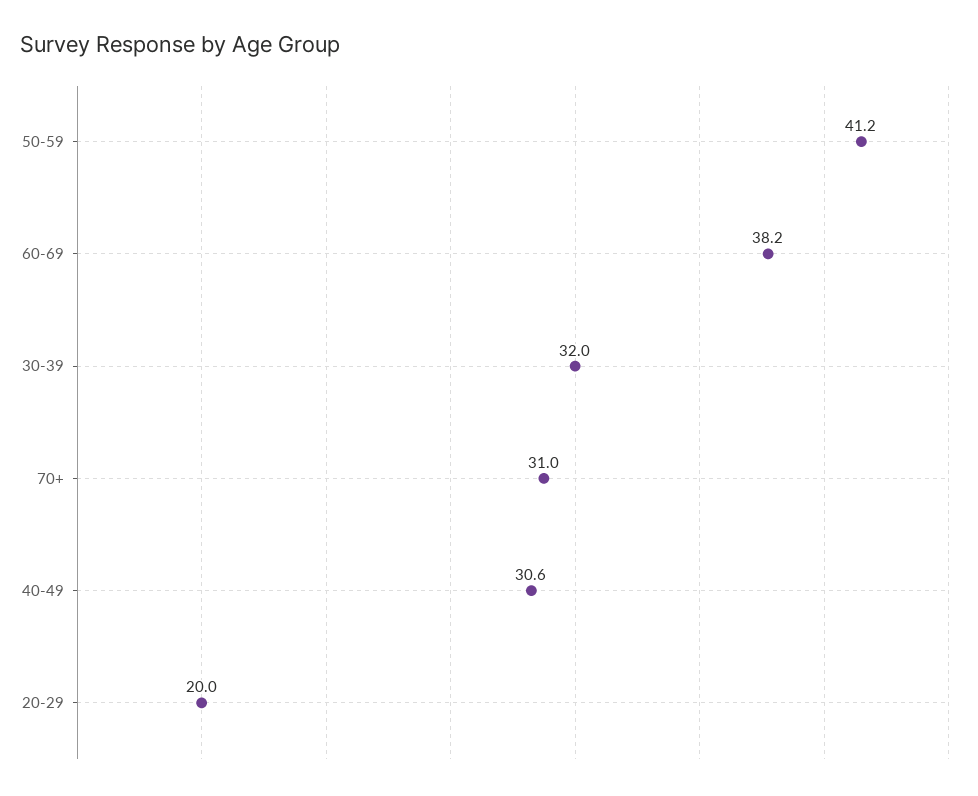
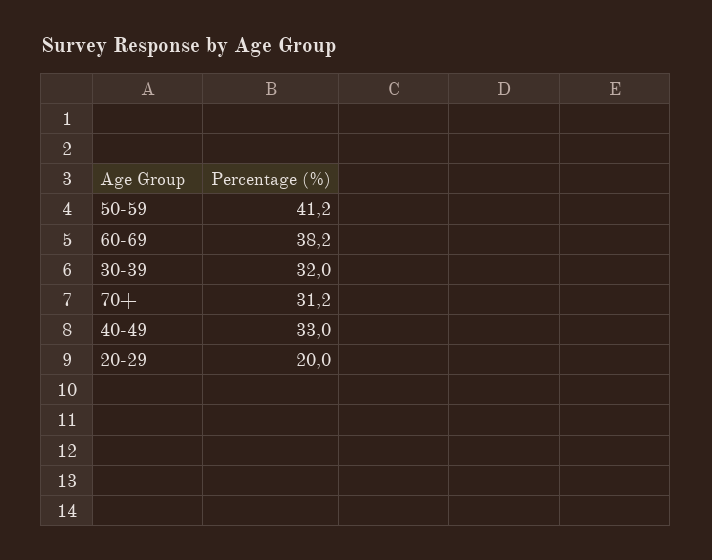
70+: 31 -> 31.2
40-49: 30.6 -> 33

